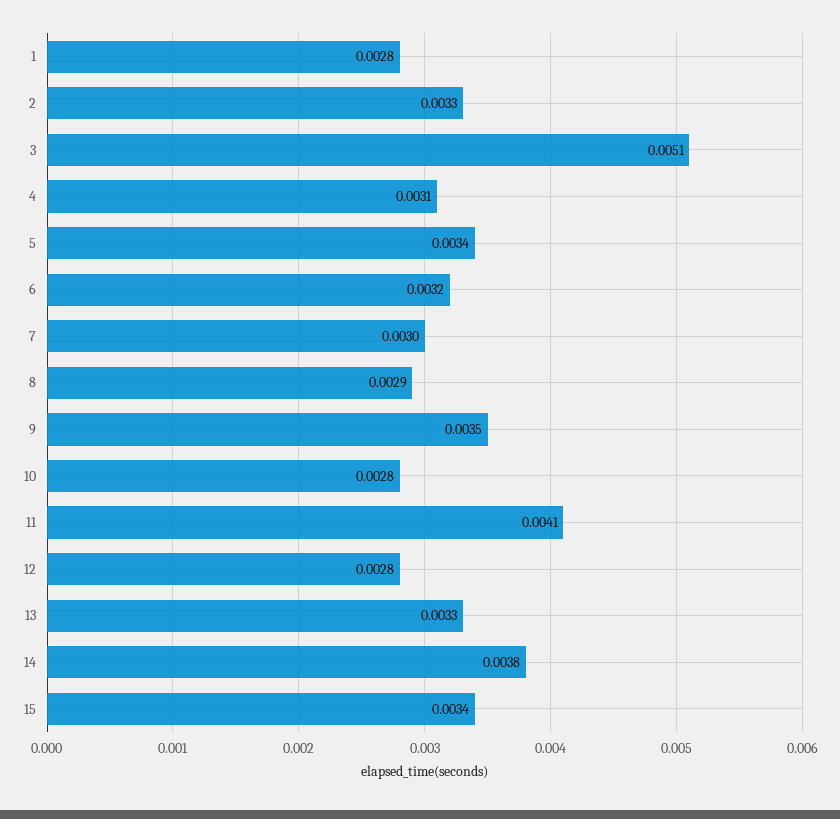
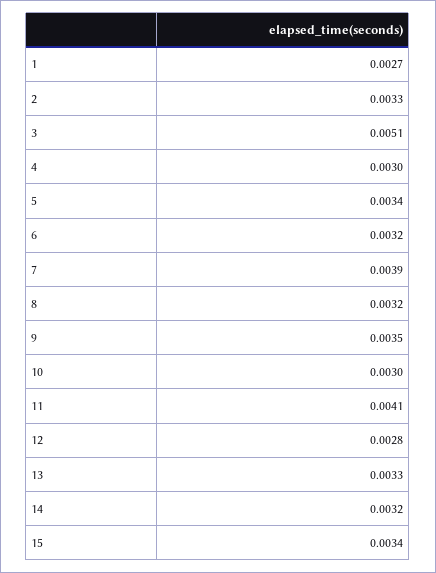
1: 0.0028 -> 0.0027
4: 0.0031 -> 0.003
7: 0.003 -> 0.0039
8: 0.0029 -> 0.0032
10: 0.0028 -> 0.003
14: 0.0038 -> 0.0032

